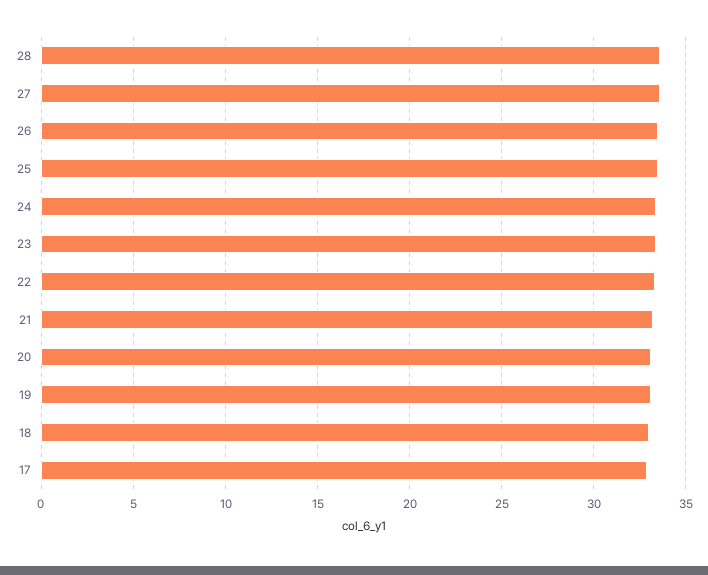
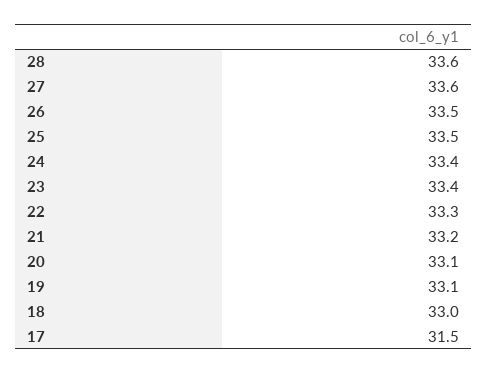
17: 33 -> 31.5

